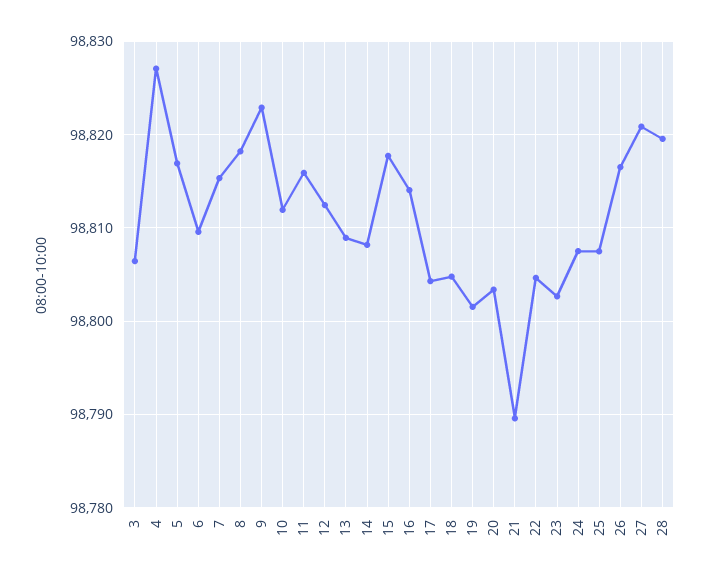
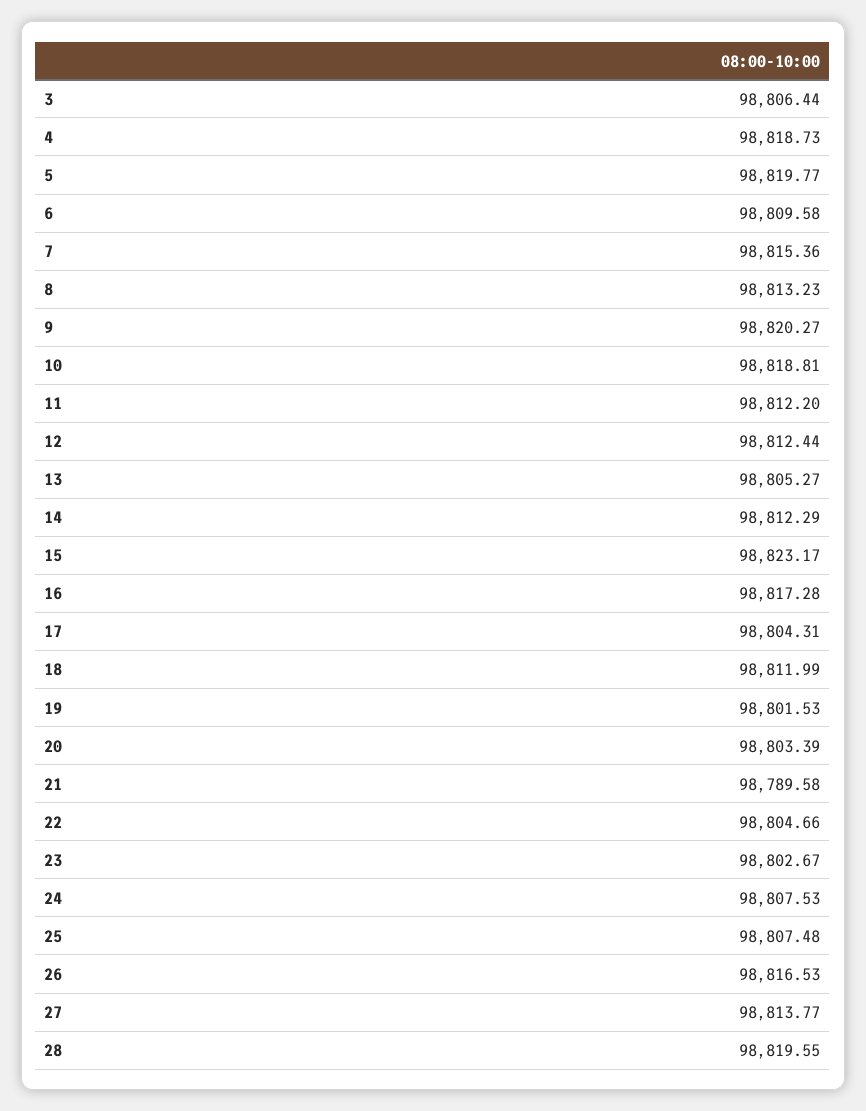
4: 98827 -> 98818.73
5: 98817 -> 98819.77
8: 98818 -> 98813.23
9: 98823 -> 98820.27
10: 98812 -> 98818.81
11: 98816 -> 98812.2
13: 98809 -> 98805.27
14: 98808 -> 98812.29
15: 98818 -> 98823.17
16: 98814 -> 98817.28
18: 98805 -> 98811.99
27: 98821 -> 98813.77

